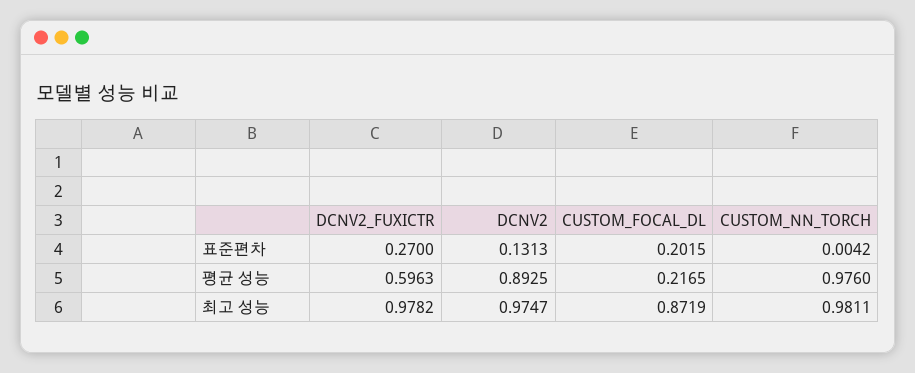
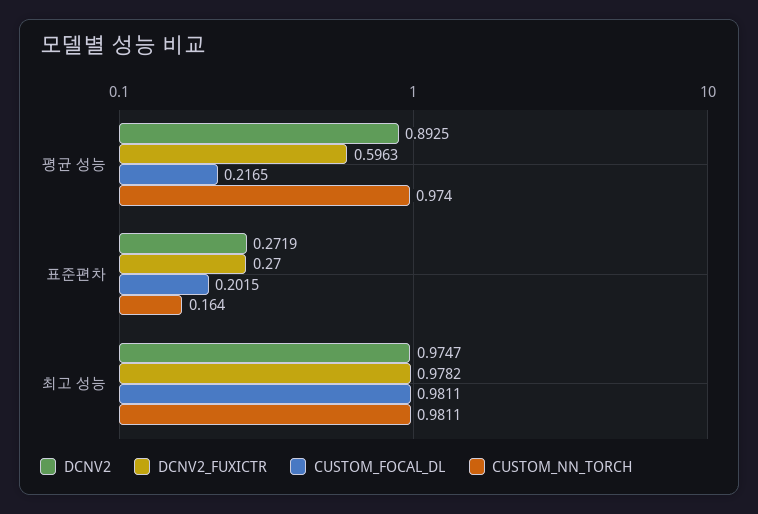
DCNV2, 표준편차: 0.1313 -> 0.2719
CUSTOM_NN_TORCH, 표준편차: 0.0042 -> 0.164
CUSTOM_NN_TORCH, 평균 성능: 0.976 -> 0.974
CUSTOM_FOCAL_DL, 최고 성능: 0.8719 -> 0.9811

